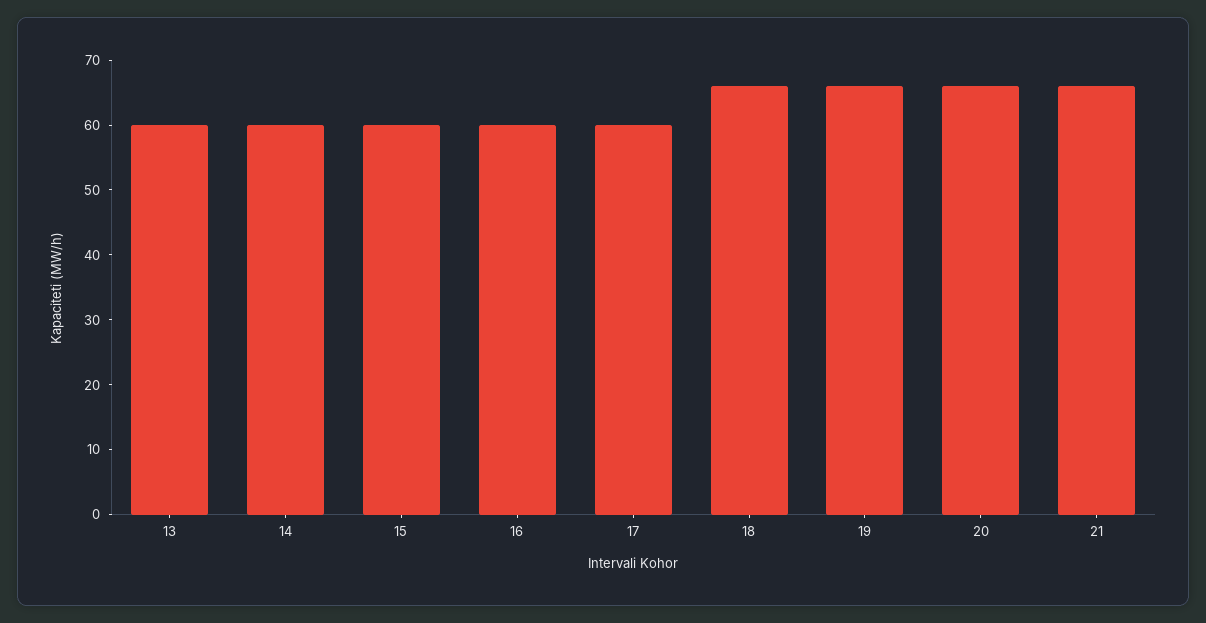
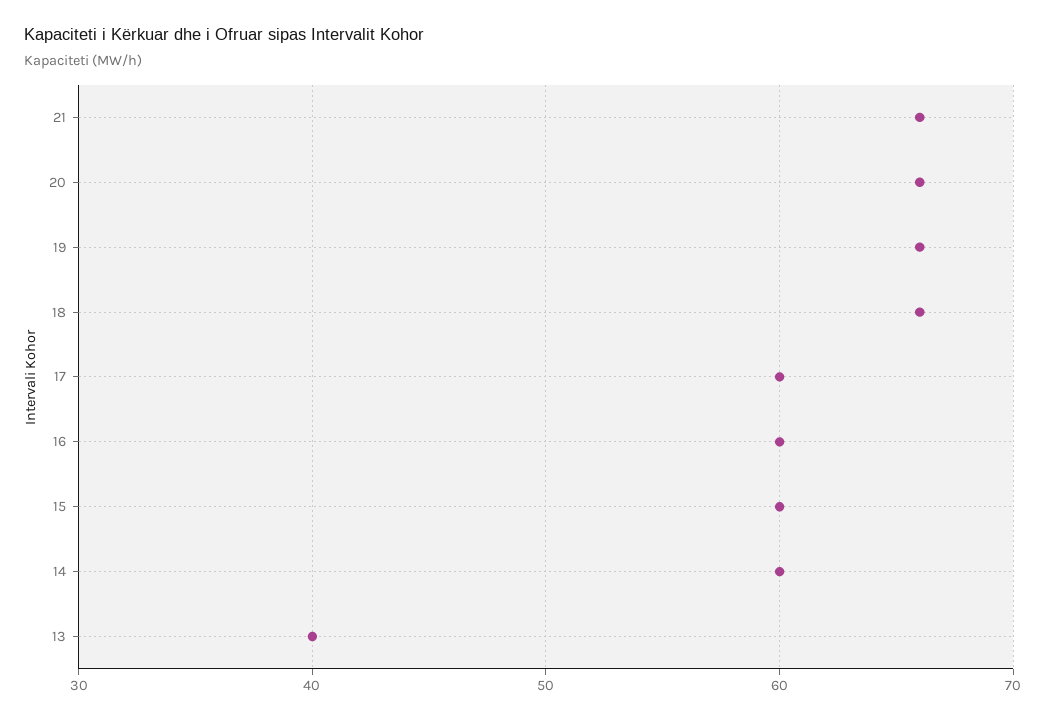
13: 60 -> 40

